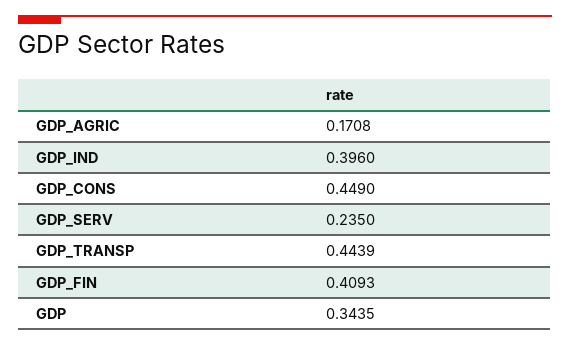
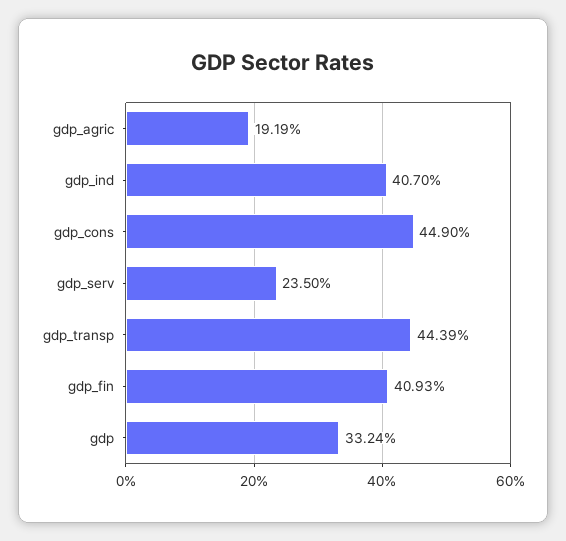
GDP_AGRIC: 0.1708 -> 0.1919
GDP_IND: 0.396 -> 0.407
GDP: 0.3435 -> 0.3324

